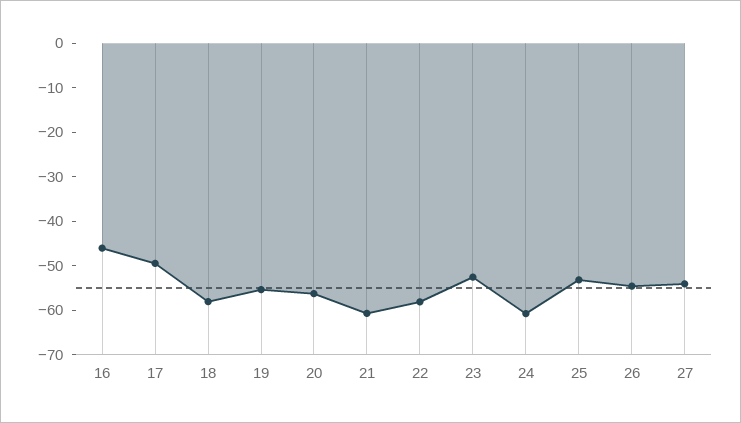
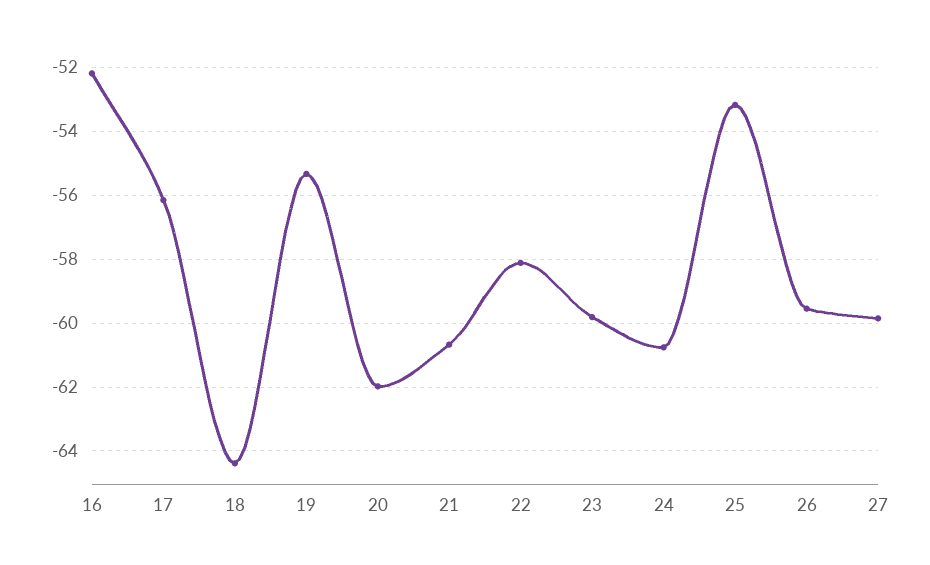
16: -46 -> -52.2
17: -50 -> -56.2
18: -58 -> -64.4
20: -56 -> -62
23: -52 -> -59.8
26: -54 -> -59.6
27: -54 -> -59.8

